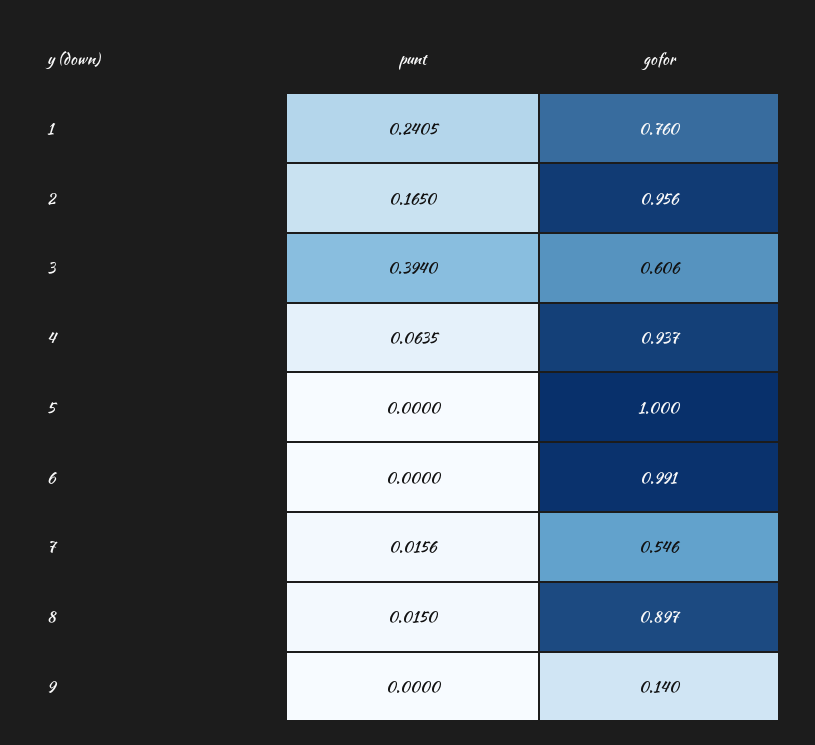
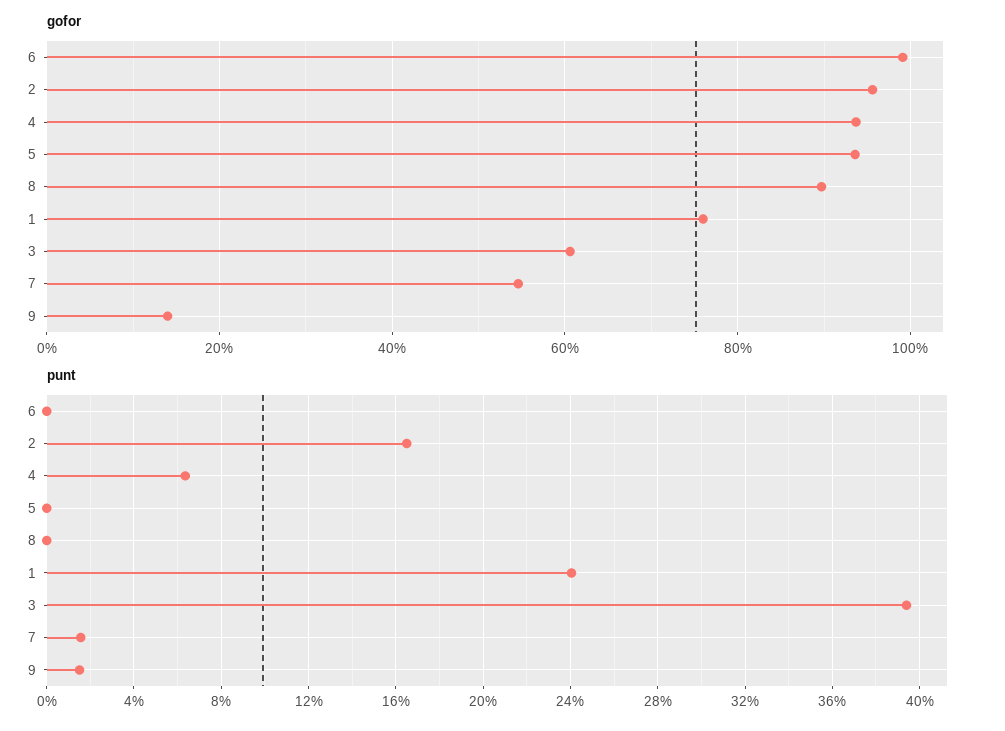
gofor, 5: 1 -> 0.94
punt, 8: 0.015 -> 0
punt, 9: 0 -> 0.015

